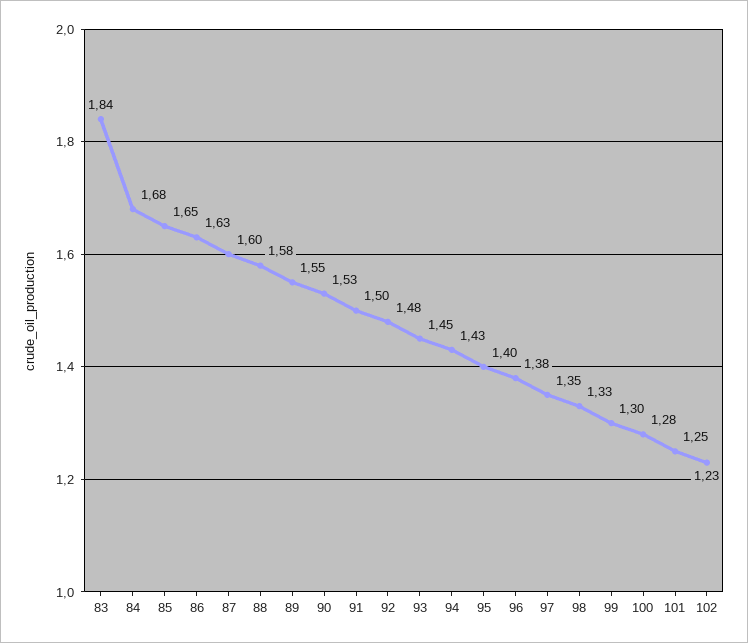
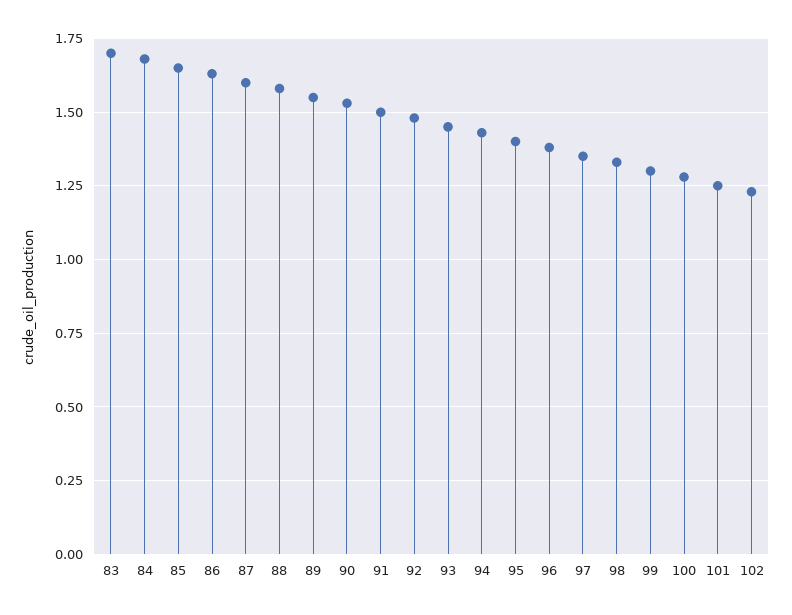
83: 1.84 -> 1.7

